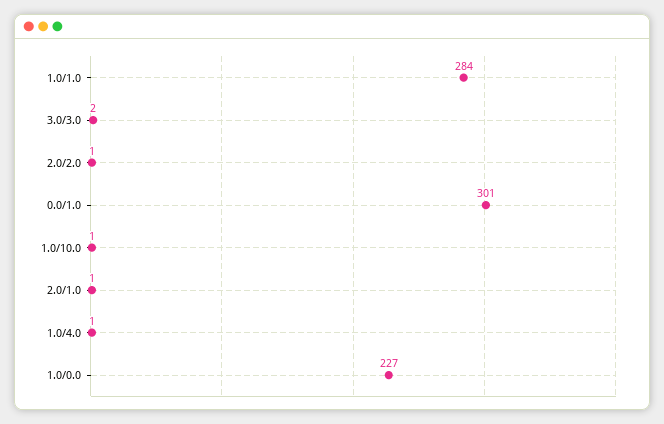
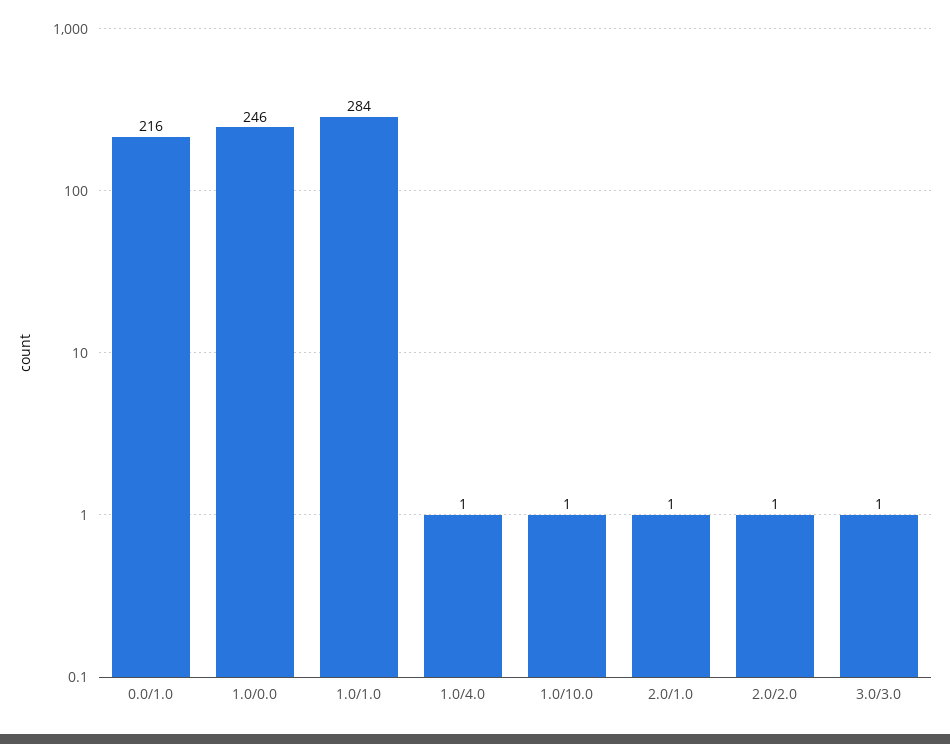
3.0/3.0: 2 -> 1
0.0/1.0: 301 -> 216
1.0/0.0: 227 -> 246

